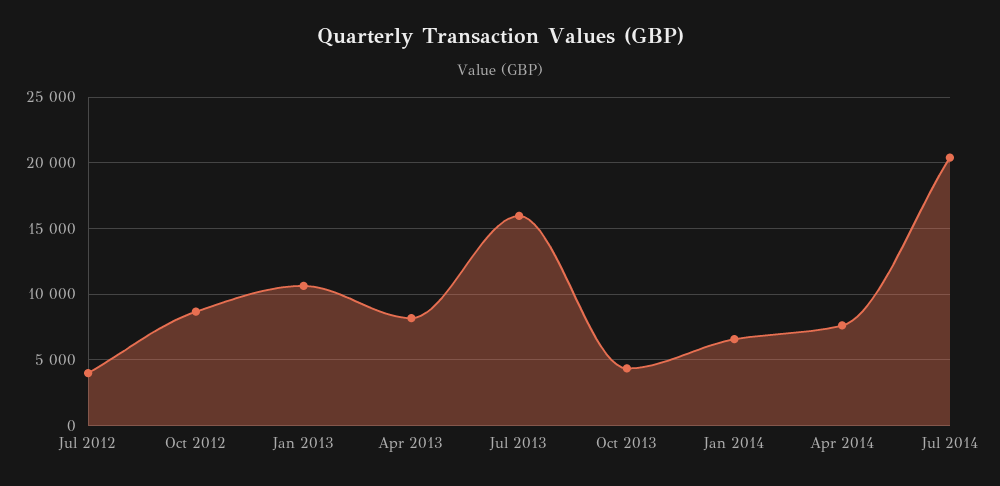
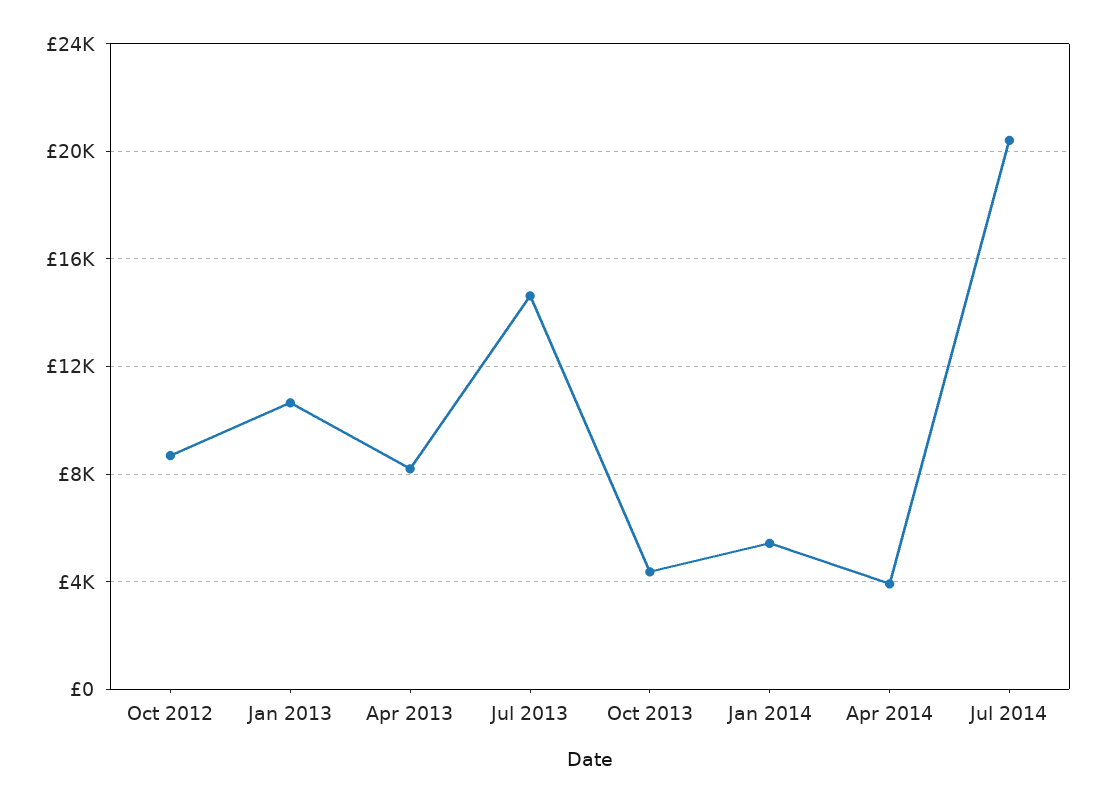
Jul 2012: 4000 -> none
Jul 2013: 16000 -> 14500
Jan 2014: 6500 -> 5500
Apr 2014: 7500 -> 4000

